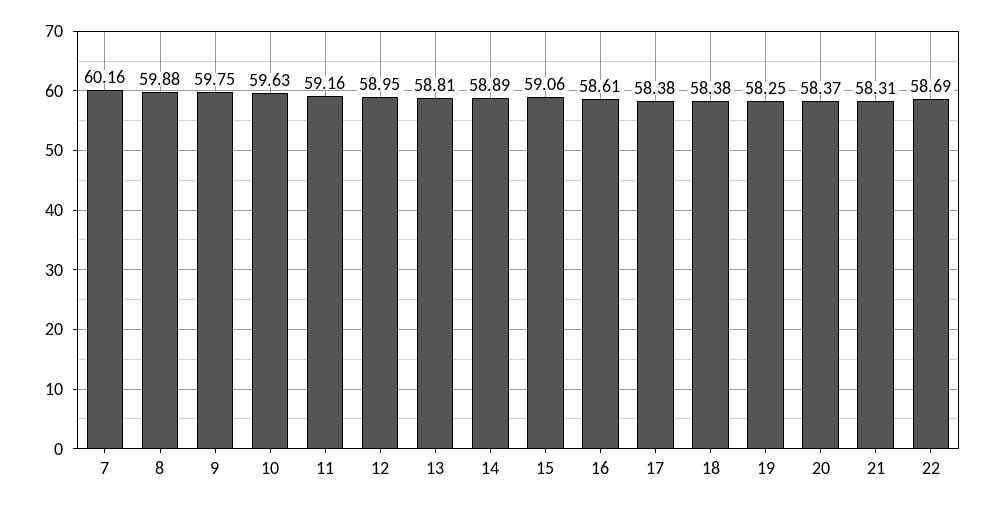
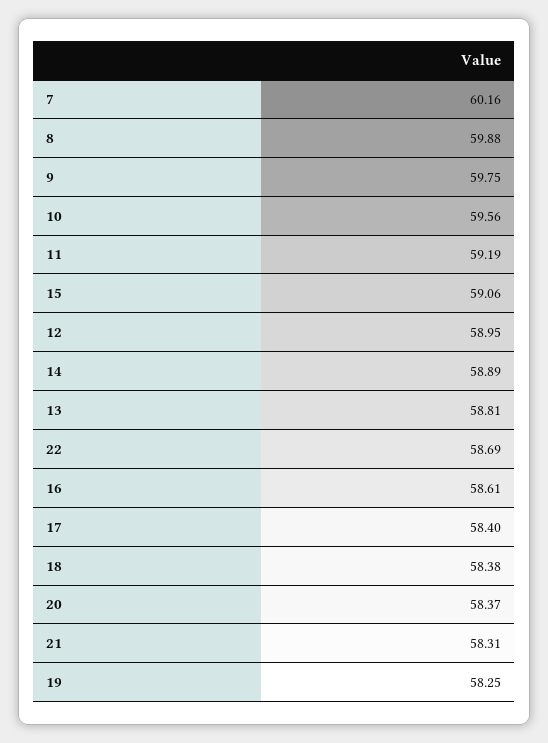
10: 59.63 -> 59.56
11: 59.16 -> 59.19
17: 58.38 -> 58.4

